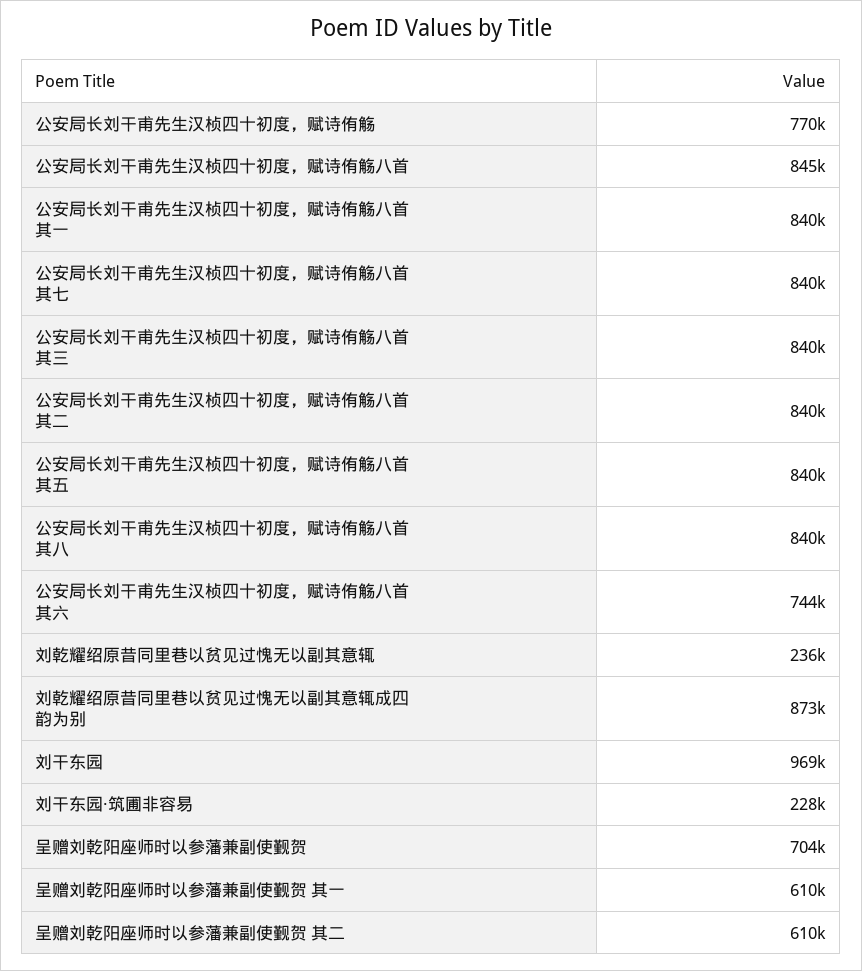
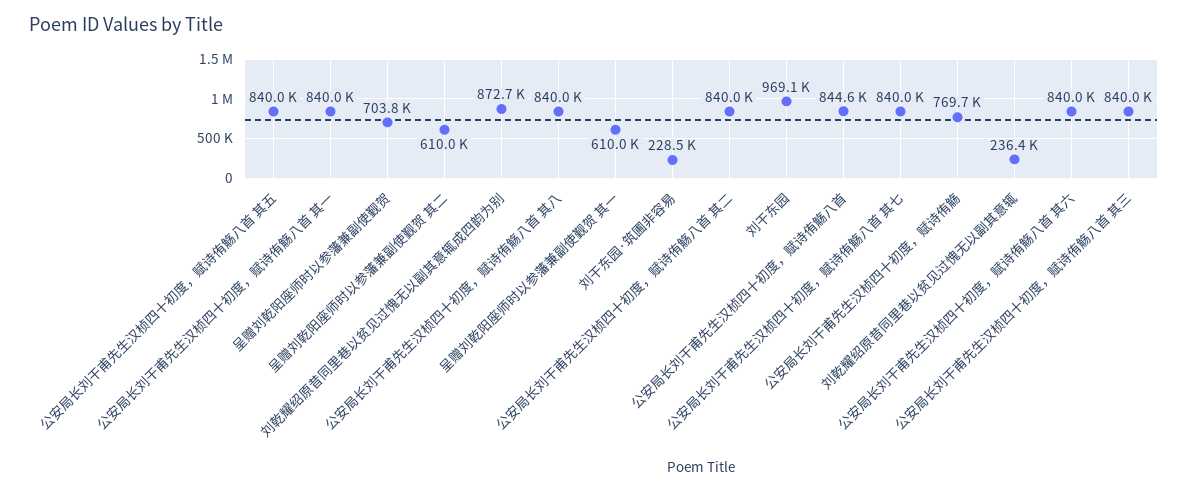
公安局长刘干甫先生汉桢四十初度，赋诗侑觞八首 其六: 744000 -> 840000

